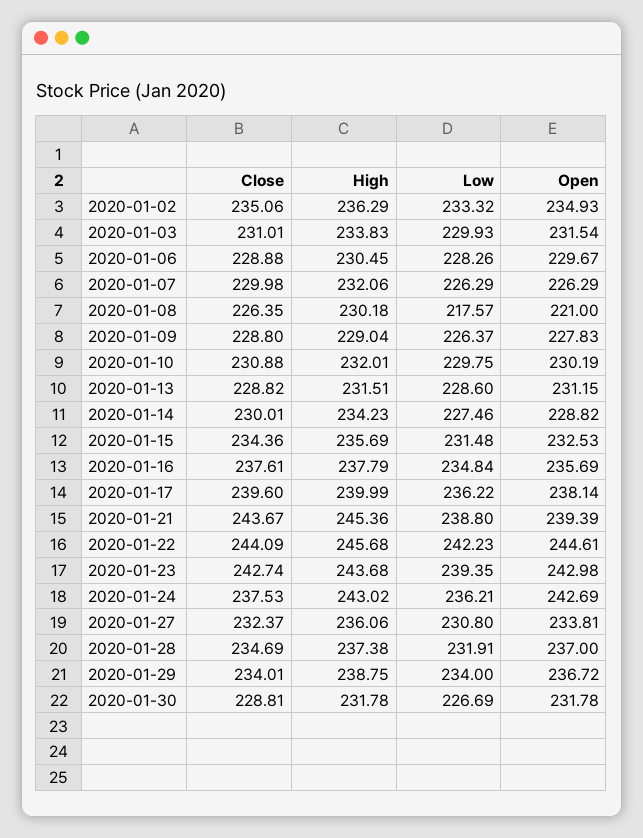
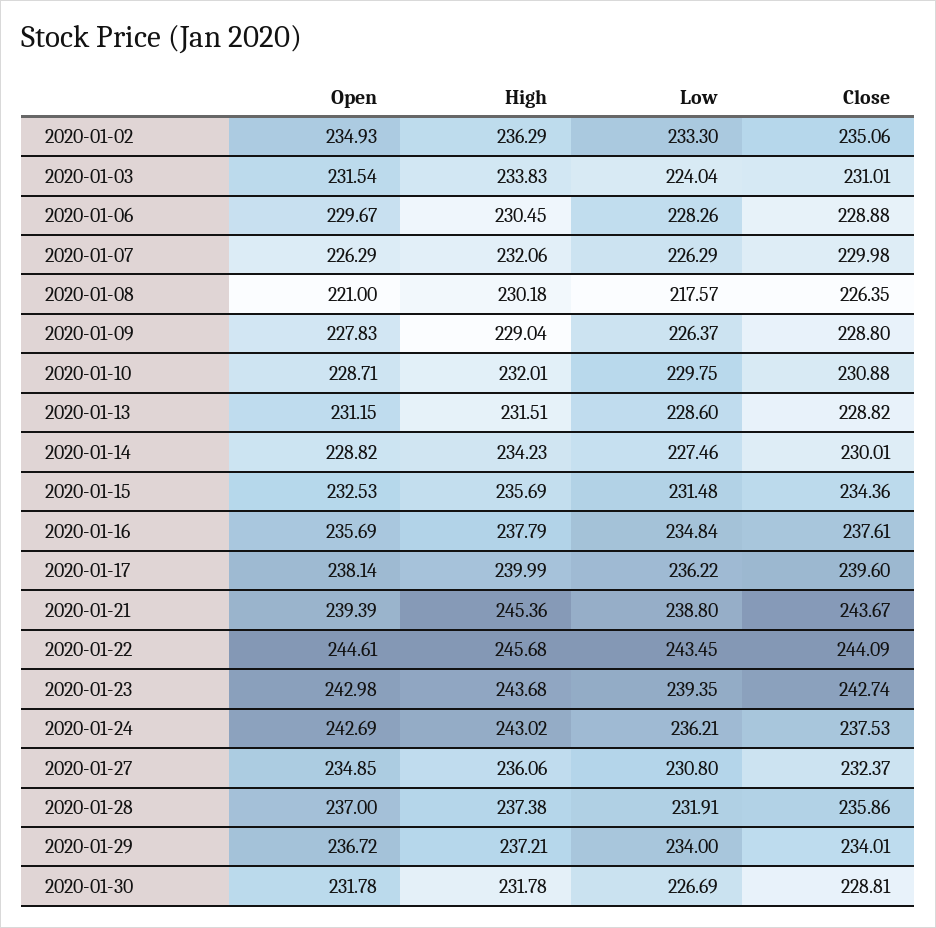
Low, 2020-01-02: 233.32 -> 233.3
Low, 2020-01-03: 229.93 -> 224.04
Open, 2020-01-10: 230.19 -> 228.71
Low, 2020-01-22: 242.23 -> 243.45
Open, 2020-01-27: 233.81 -> 234.85
Close, 2020-01-28: 234.69 -> 235.86
High, 2020-01-29: 238.75 -> 237.21

